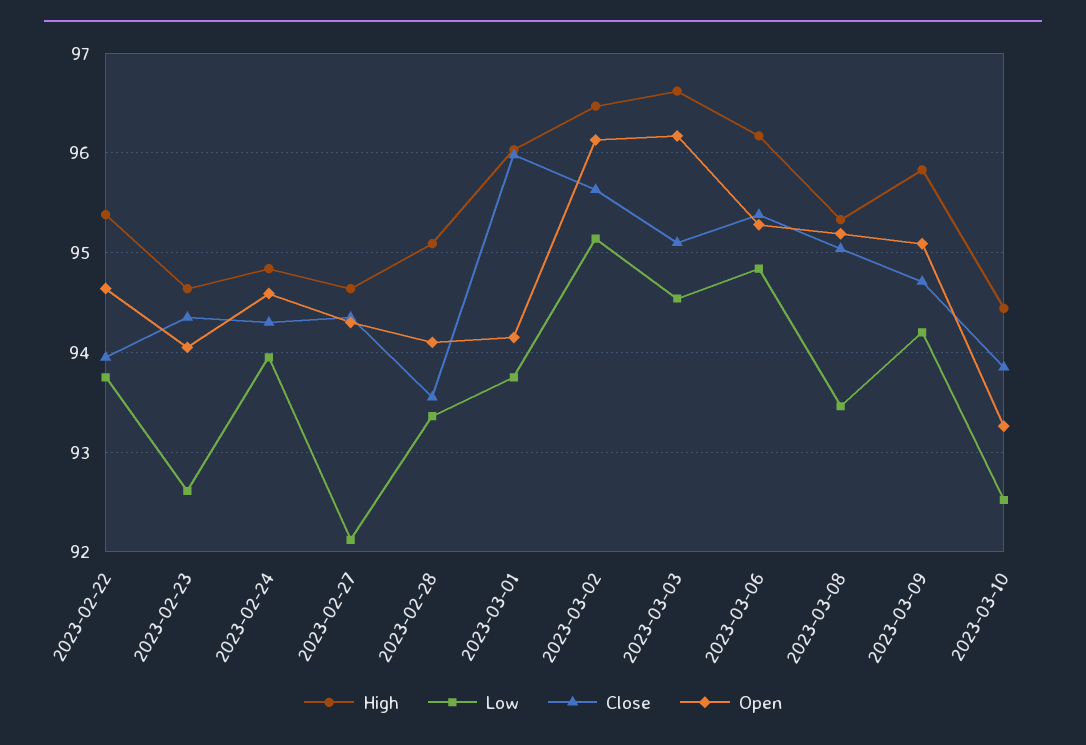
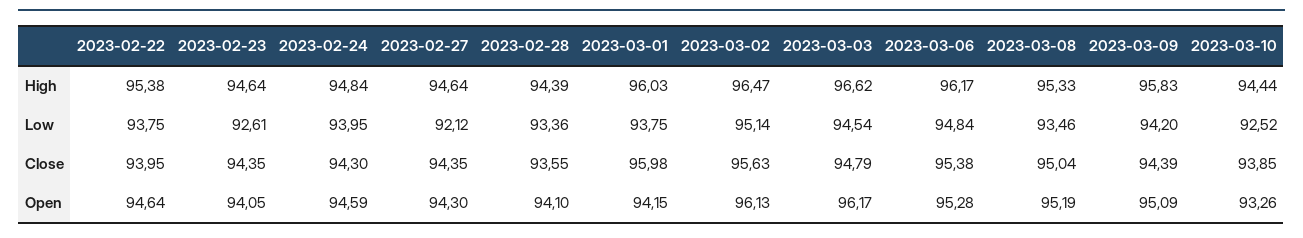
High, 2023-02-28: 95.1 -> 94.39
Close, 2023-03-03: 95.1 -> 94.79
Close, 2023-03-09: 94.7 -> 94.39

